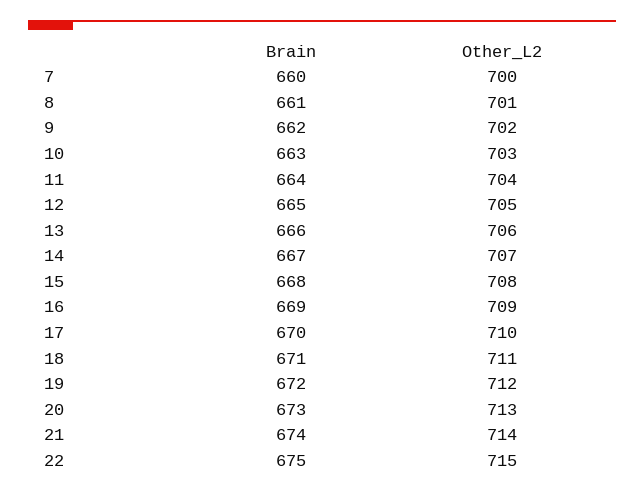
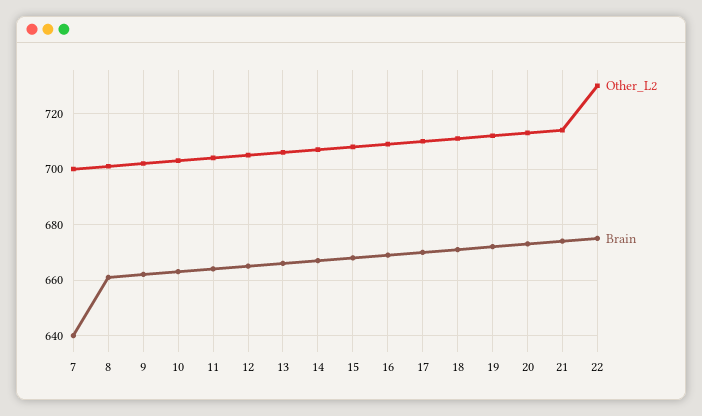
Brain, 7: 660 -> 640
Other_L2, 22: 715 -> 730

